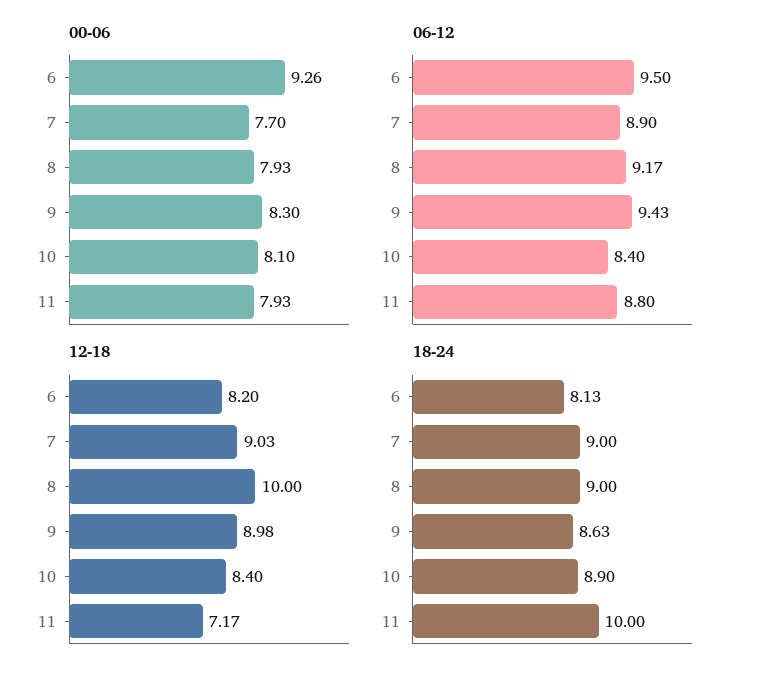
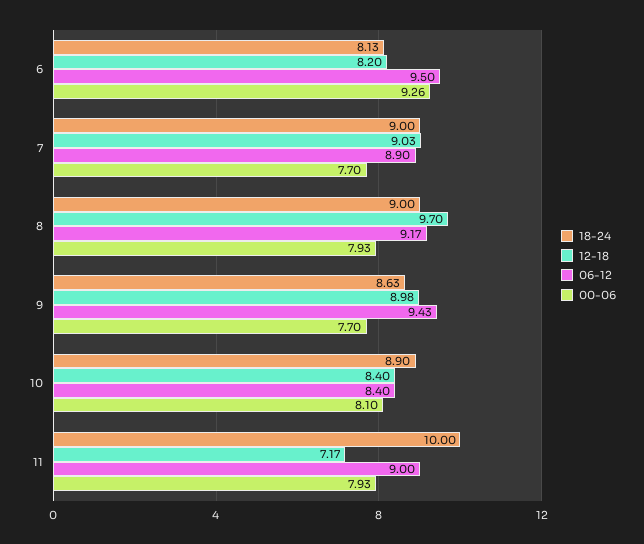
00-06, 9: 8.3 -> 7.7
06-12, 11: 8.8 -> 9
12-18, 8: 10 -> 9.7

